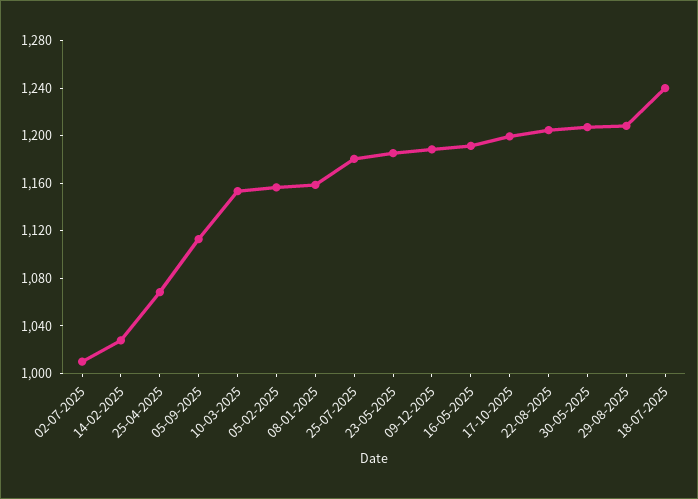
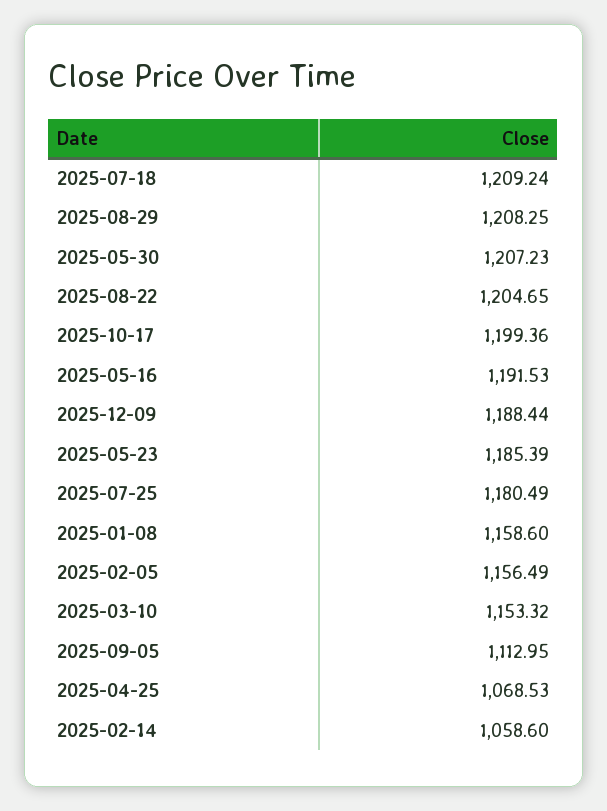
02-07-2025: 1010 -> none
14-02-2025: 1030 -> 1058.6
18-07-2025: 1240 -> 1209.24

